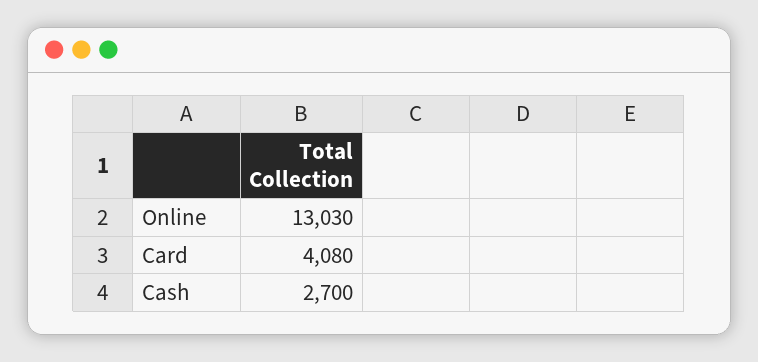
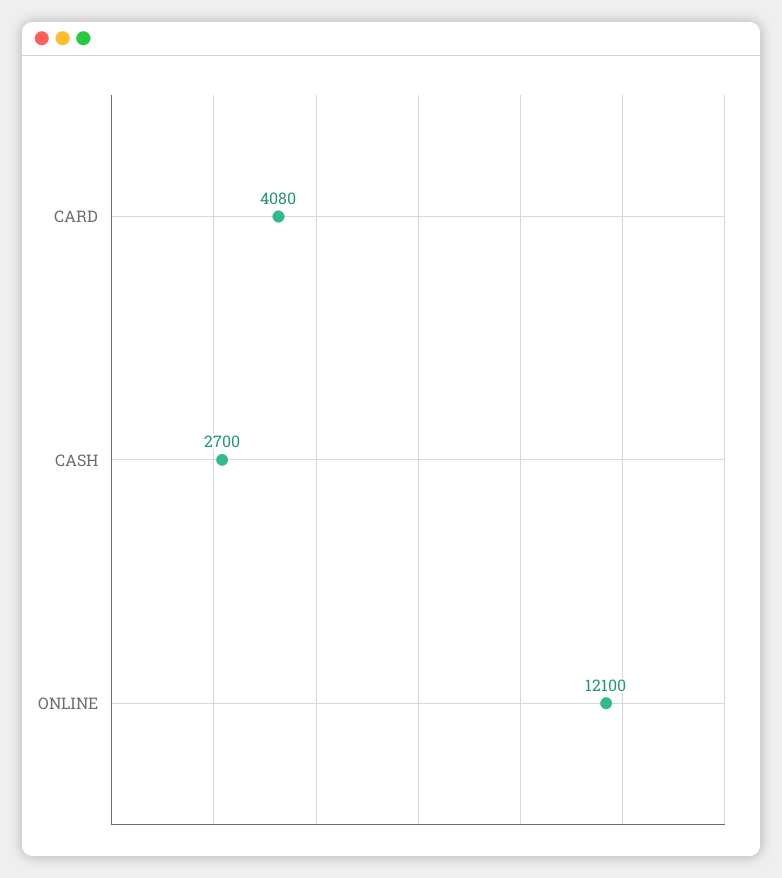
Online: 13030 -> 12100

